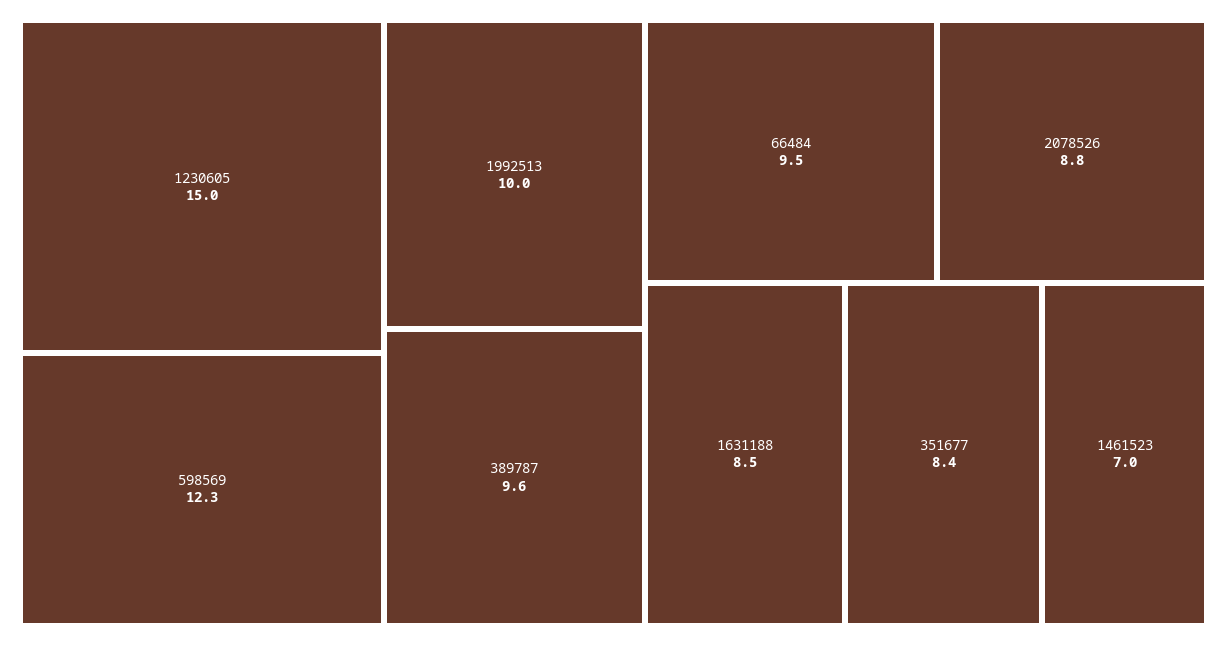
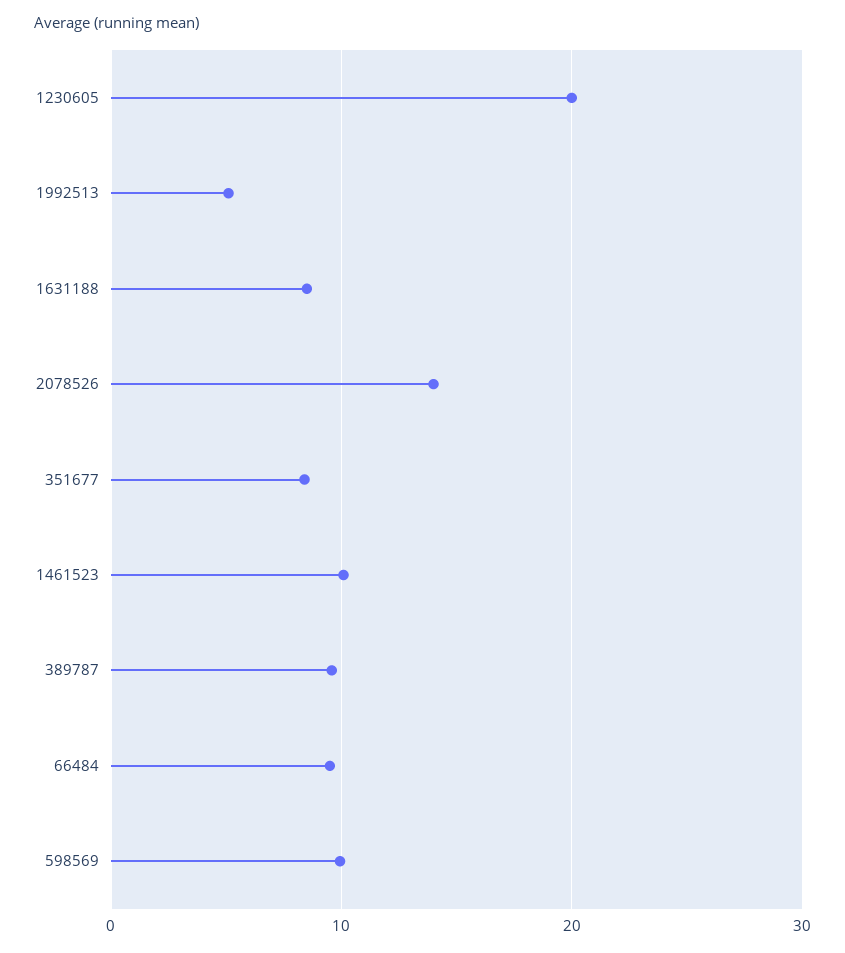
1230605: 15 -> 20
598569: 12.3 -> 10
1992513: 10 -> 5
2078526: 8.8 -> 14
1461523: 7 -> 10

